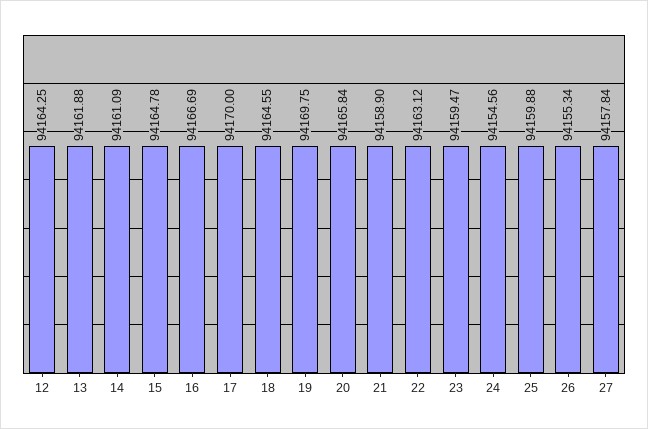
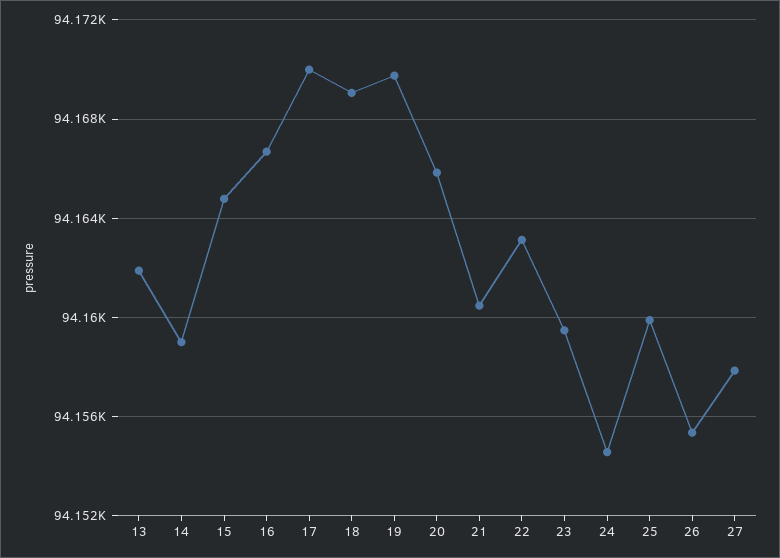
12: 94164.25 -> none
14: 94161.09 -> 94159
18: 94164.55 -> 94169
21: 94158.9 -> 94160.5

